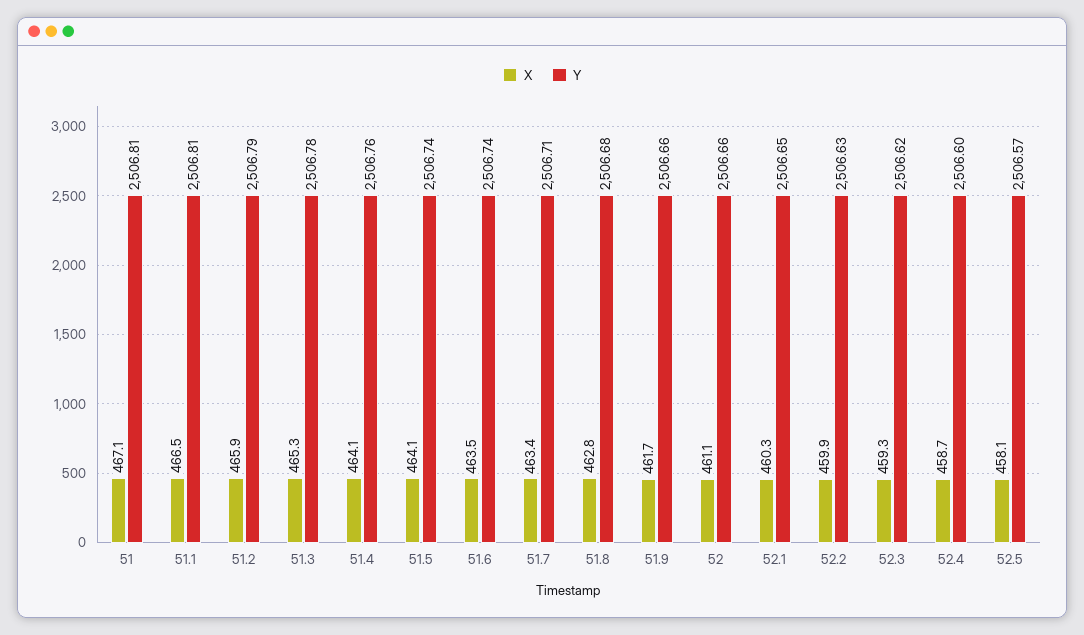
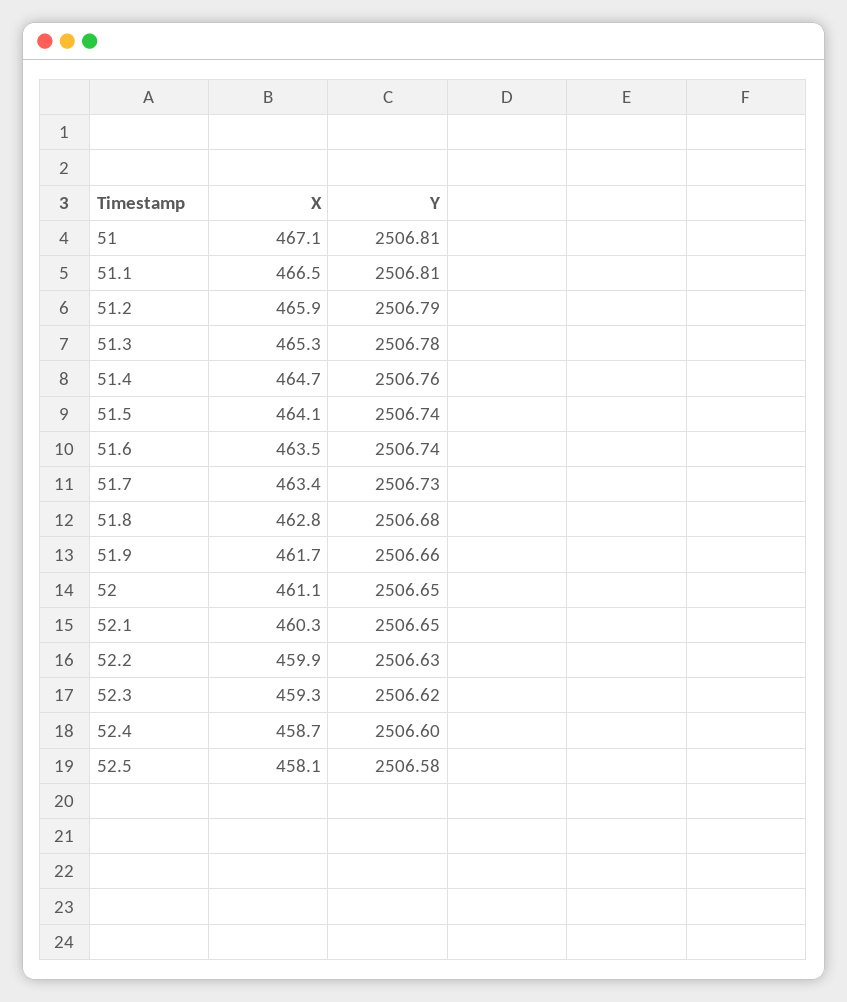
X, 51.4: 464.1 -> 464.7
Y, 51.7: 2506.71 -> 2506.73
Y, 52: 2506.66 -> 2506.65
Y, 52.5: 2506.57 -> 2506.58

